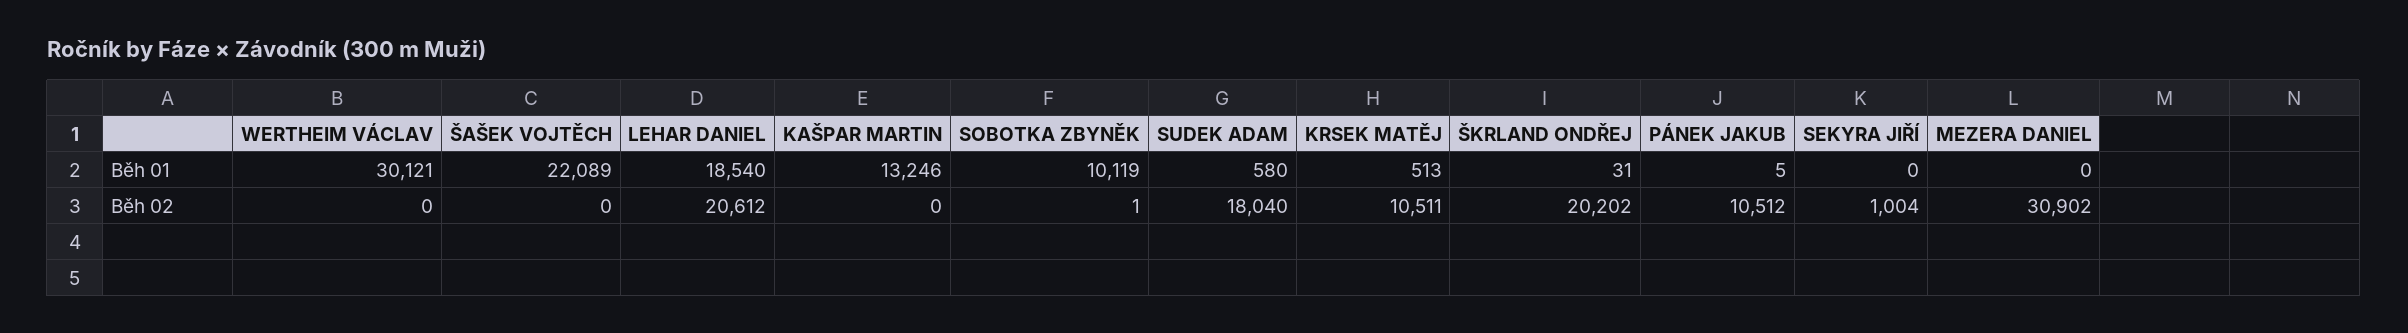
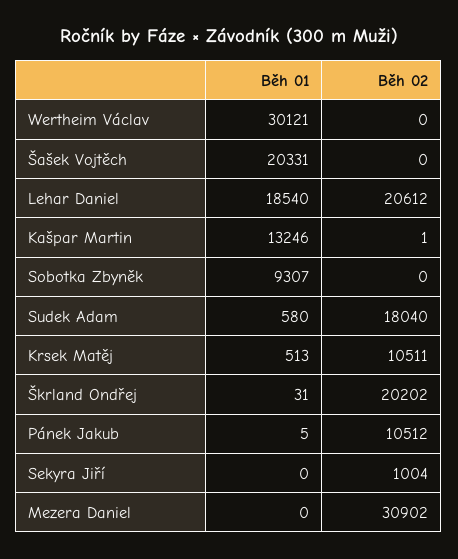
ŠAŠEK VOJTĚCH, Běh 01: 22089 -> 20331
SOBOTKA ZBYNĚK, Běh 01: 10119 -> 9307
KAŠPAR MARTIN, Běh 02: 0 -> 1
SOBOTKA ZBYNĚK, Běh 02: 1 -> 0

